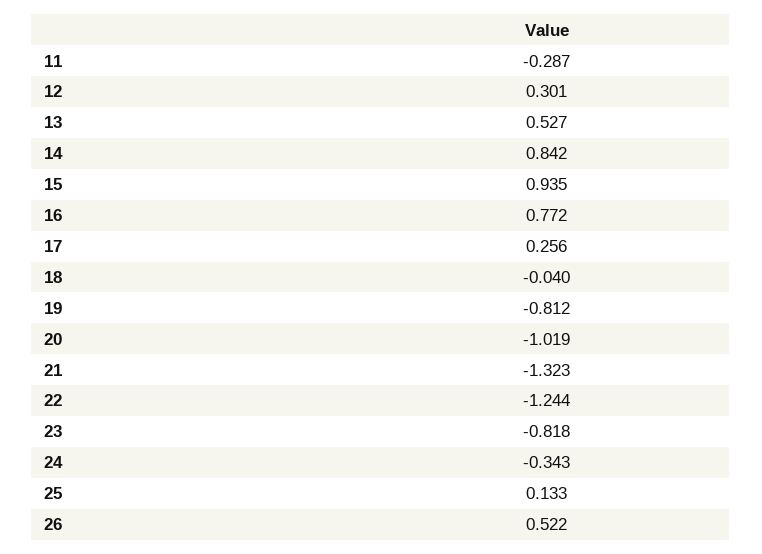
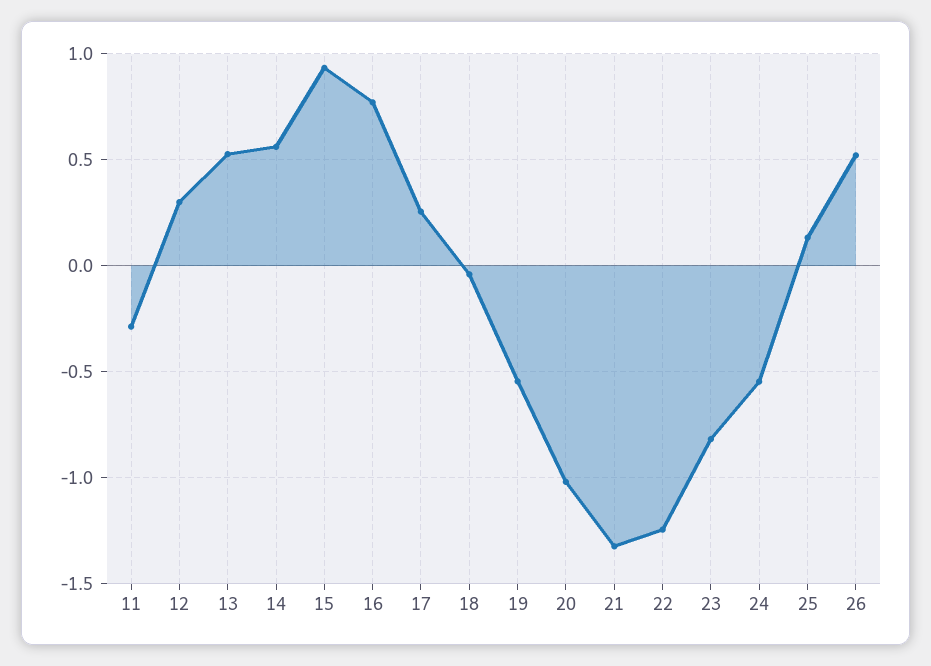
14: 0.842 -> 0.55
19: -0.812 -> -0.55
24: -0.343 -> -0.55

